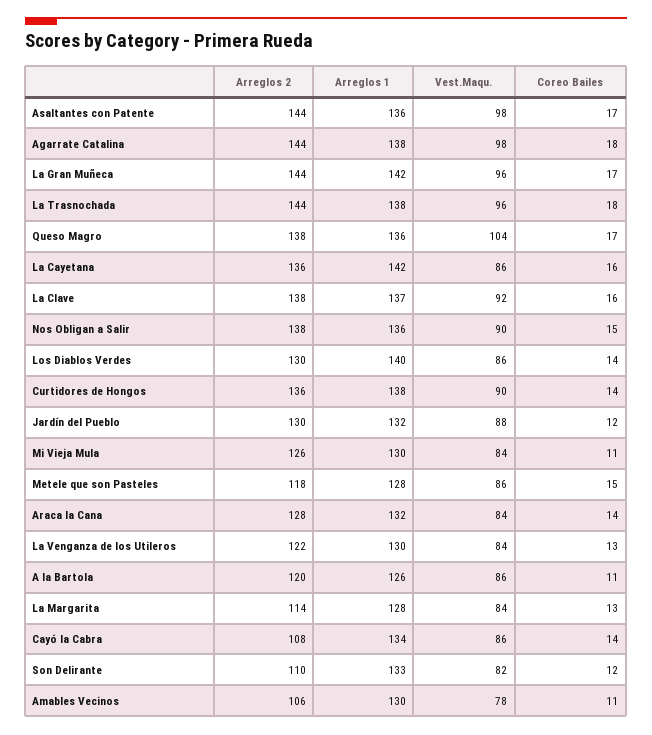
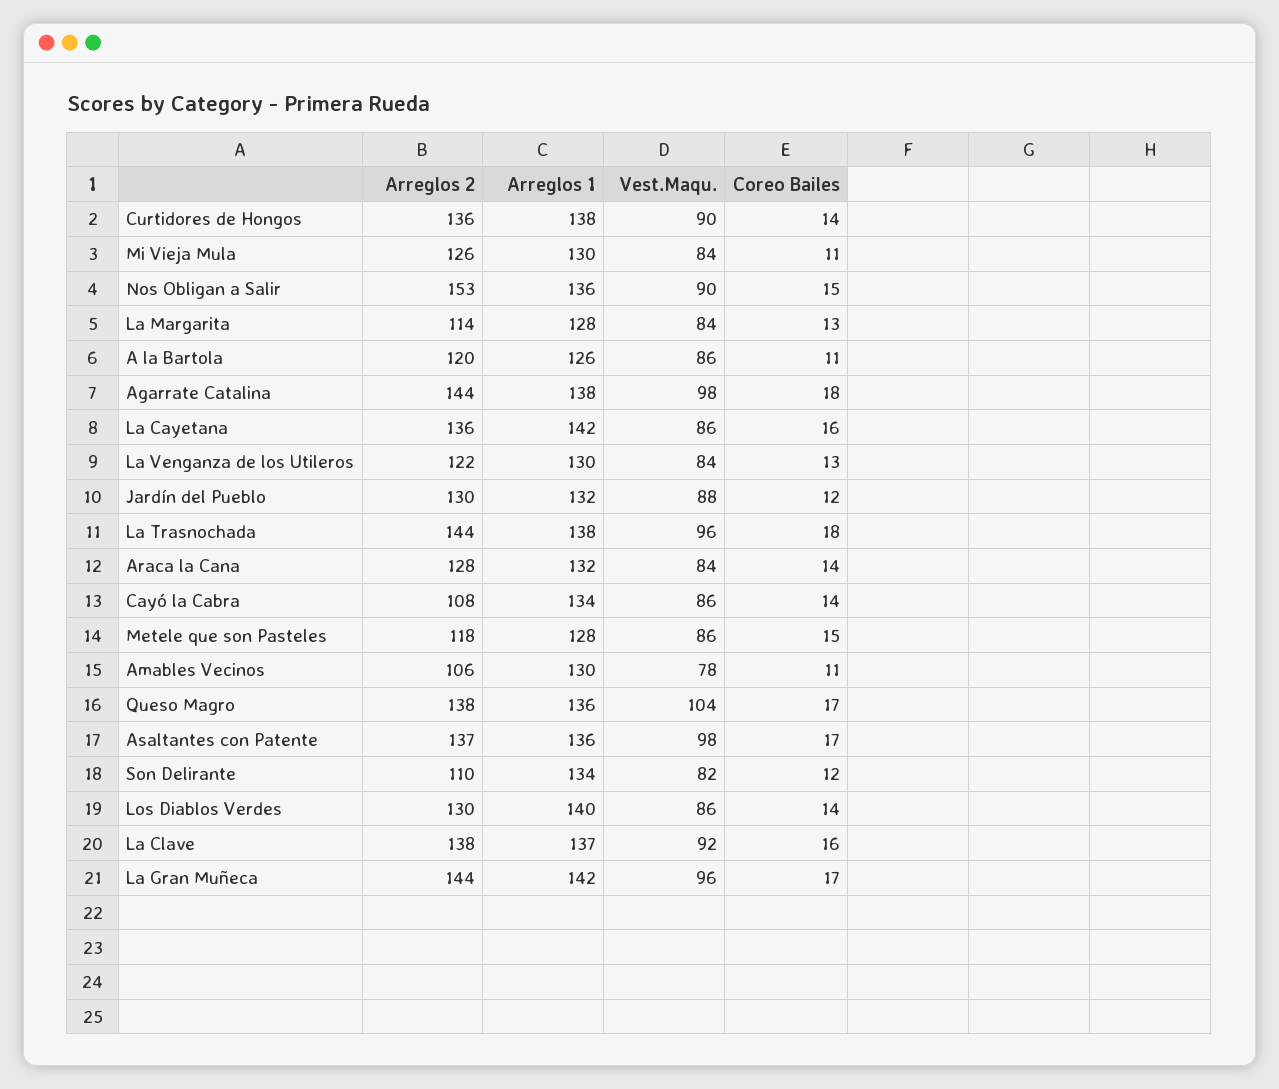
Arreglos 2, Asaltantes con Patente: 144 -> 137
Arreglos 2, Nos Obligan a Salir: 138 -> 153
Arreglos 1, Son Delirante: 133 -> 134

